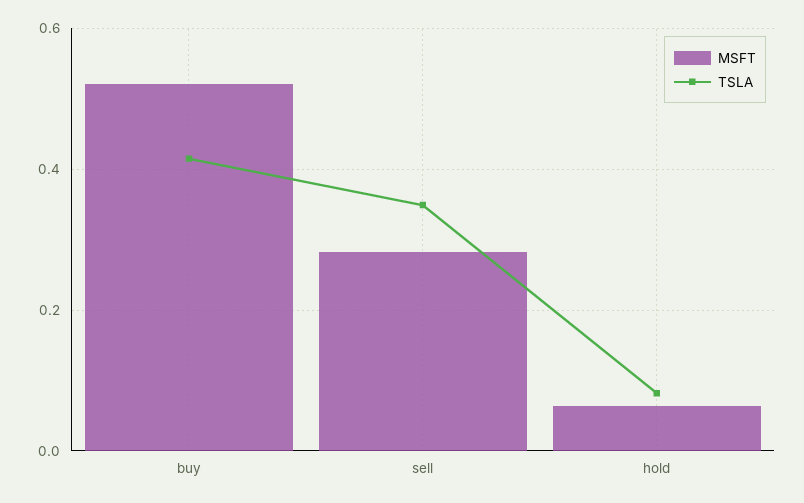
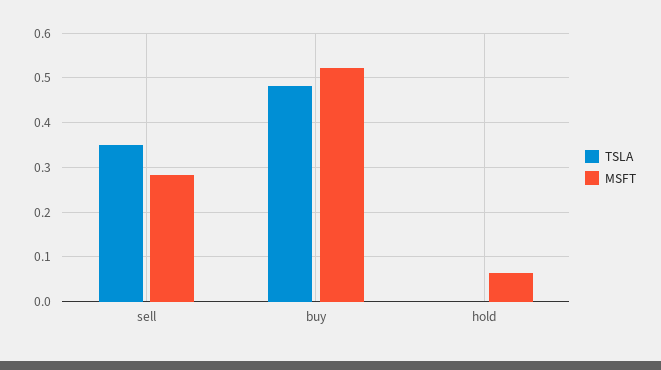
TSLA, buy: 0.42 -> 0.48
TSLA, hold: 0.08 -> 0

